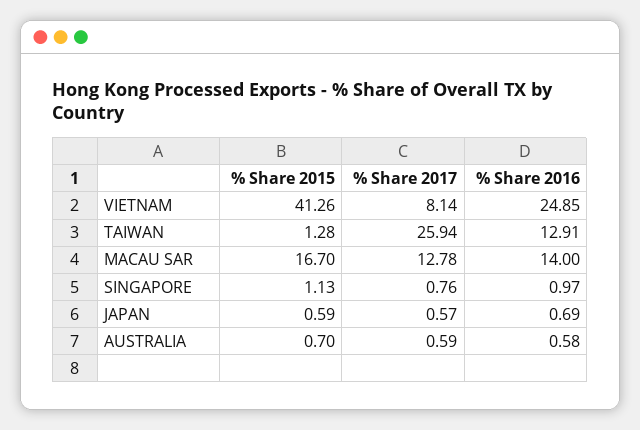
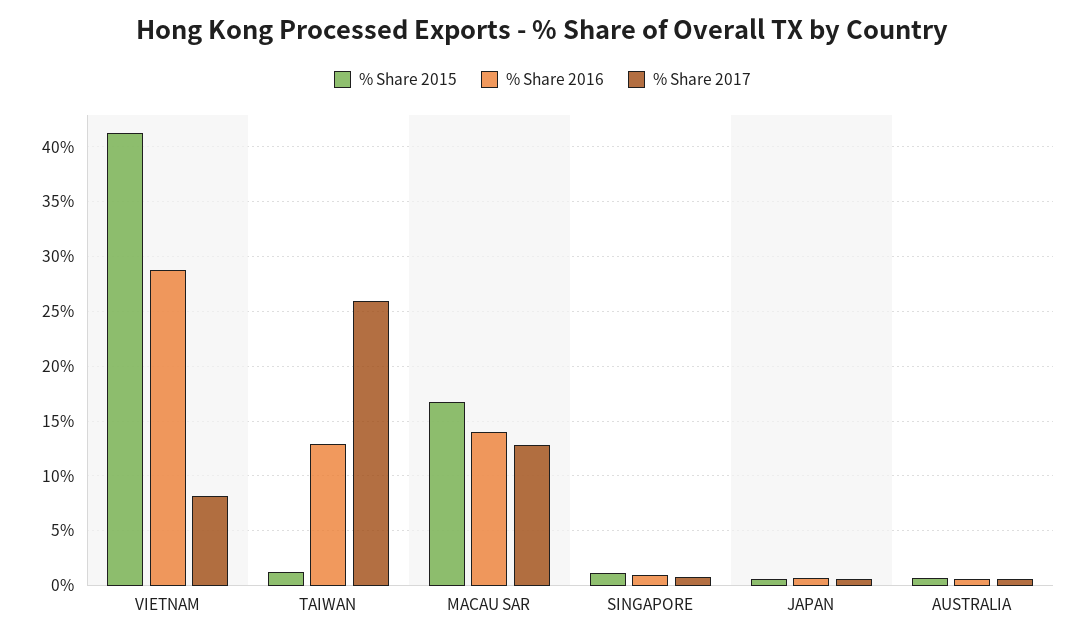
% Share 2016, VIETNAM: 24.85 -> 29

